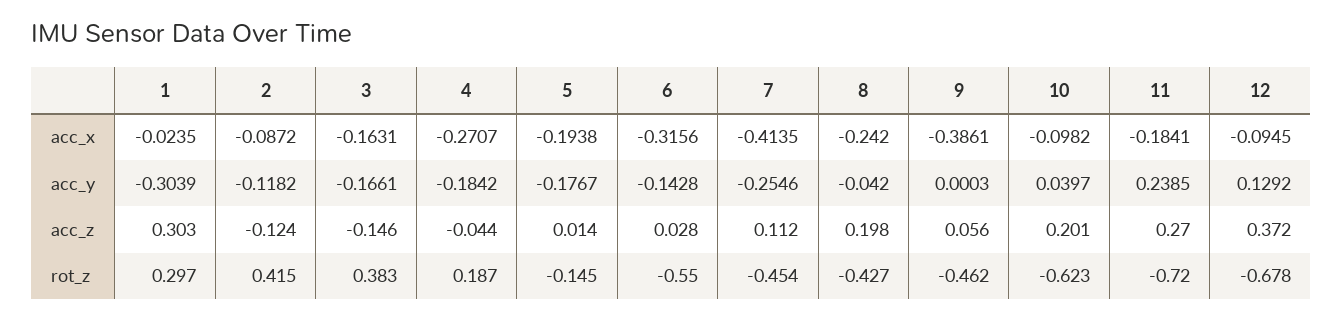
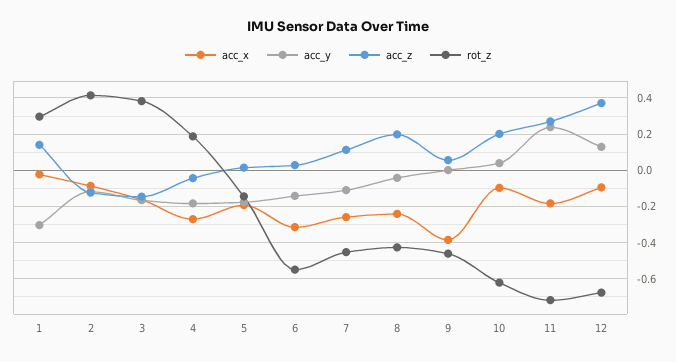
acc_x, 7: -0.4135 -> -0.25
acc_y, 7: -0.2546 -> -0.1
acc_z, 1: 0.303 -> 0.15

